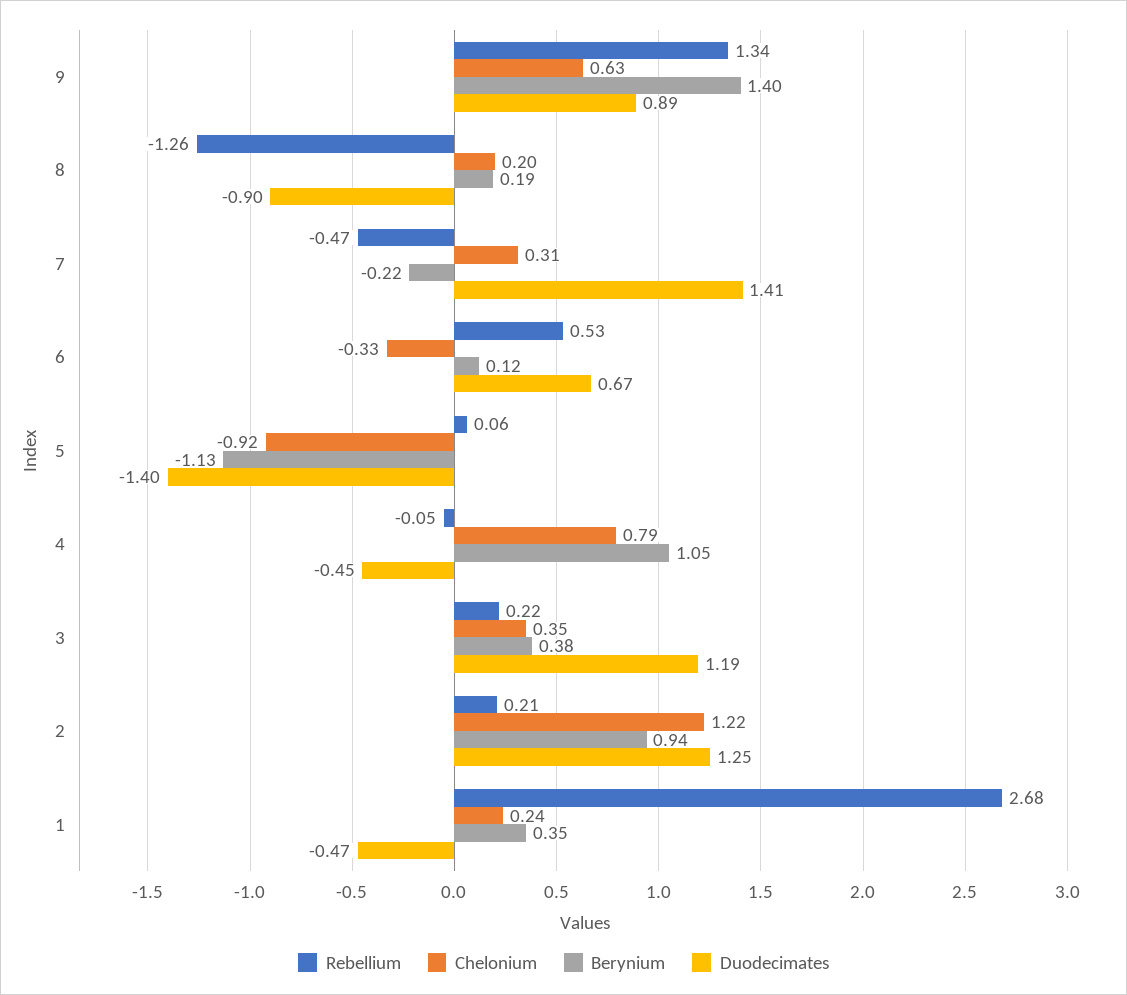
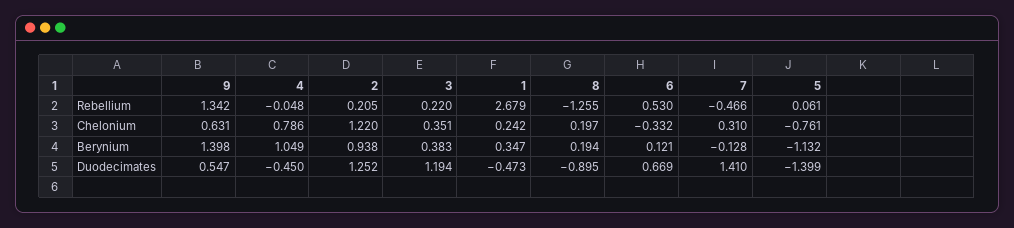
Duodecimates, 9: 0.89 -> 0.547
Berynium, 7: -0.22 -> -0.128
Chelonium, 5: -0.92 -> -0.761

